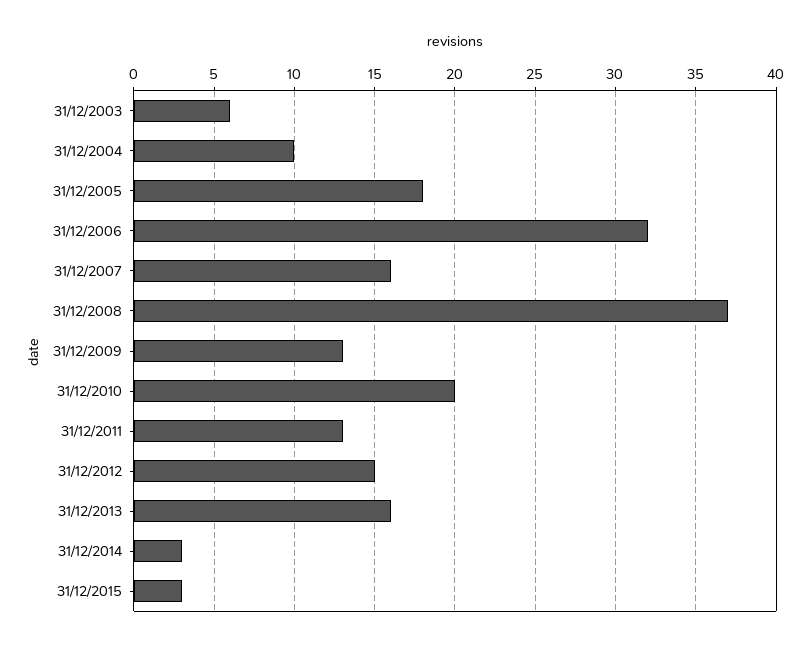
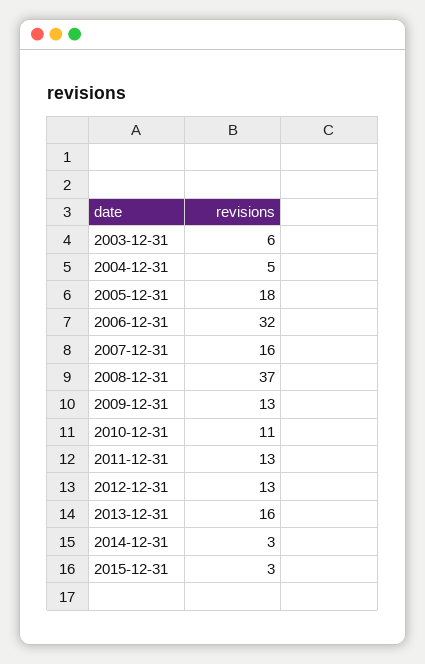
31/12/2004: 10 -> 5
31/12/2010: 20 -> 11
31/12/2012: 15 -> 13

